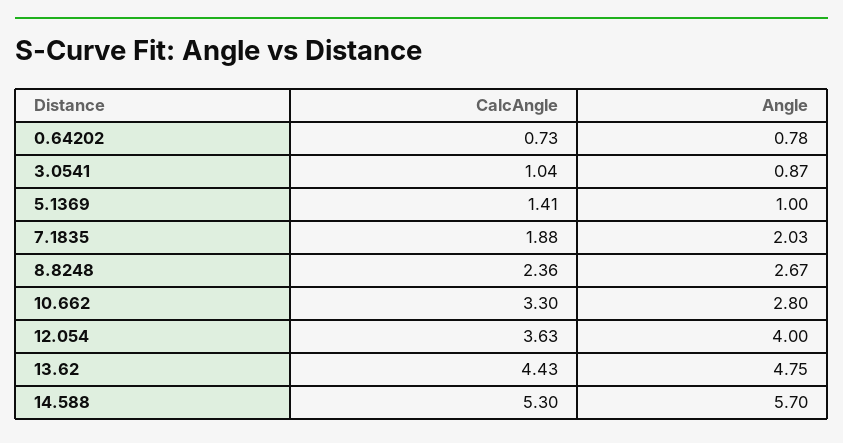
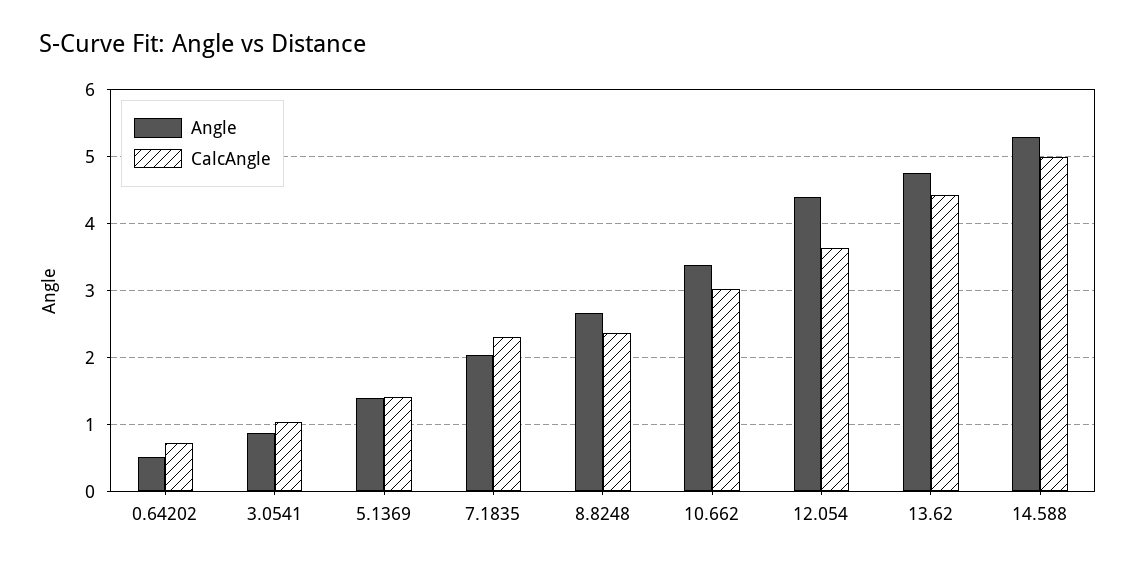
Angle, 0.64202: 0.78 -> 0.5
Angle, 5.1369: 1 -> 1.4
CalcAngle, 7.1835: 1.88 -> 2.3
CalcAngle, 10.662: 3.3 -> 3
Angle, 10.662: 2.8 -> 3.4
Angle, 12.054: 4 -> 4.4
CalcAngle, 14.588: 5.3 -> 5
Angle, 14.588: 5.7 -> 5.3

